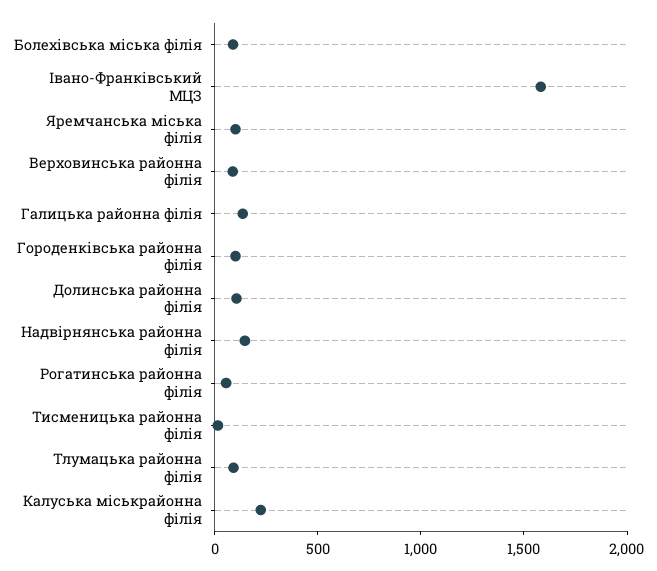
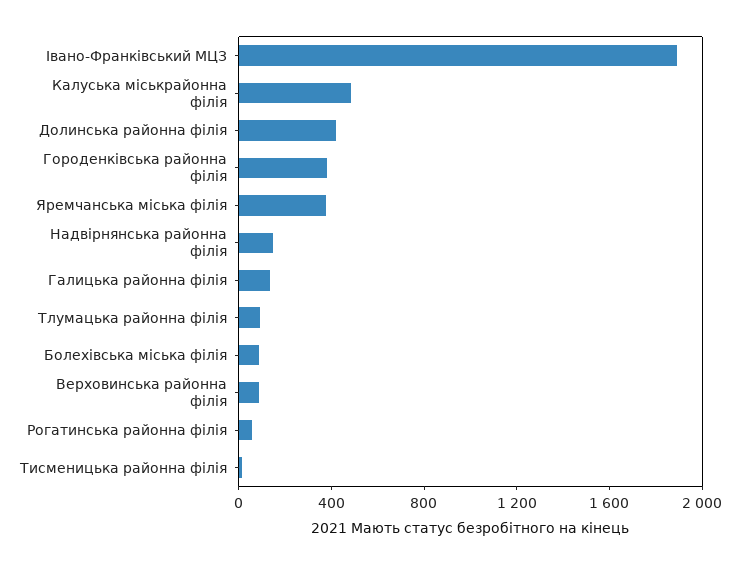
Івано-Франківський МЦЗ: 1600 -> 1900
Яремчанська міська філія: 100 -> 400
Городенківська районна філія: 100 -> 400
Долинська районна філія: 100 -> 400
Калуська міськрайонна філія: 200 -> 500

